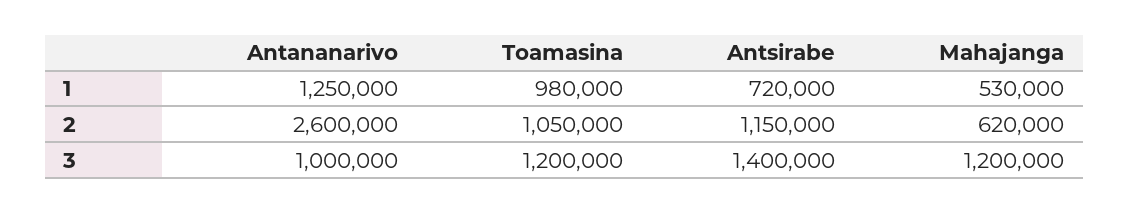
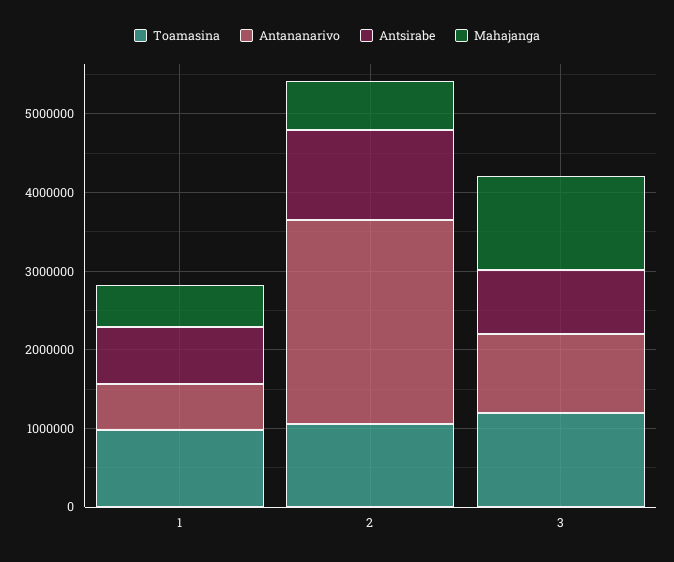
Antananarivo, 1: 1250000 -> 600000
Antsirabe, 3: 1400000 -> 800000

